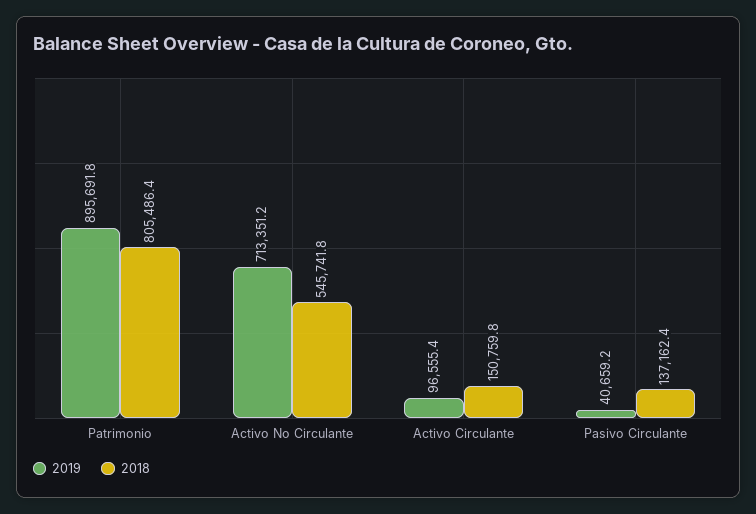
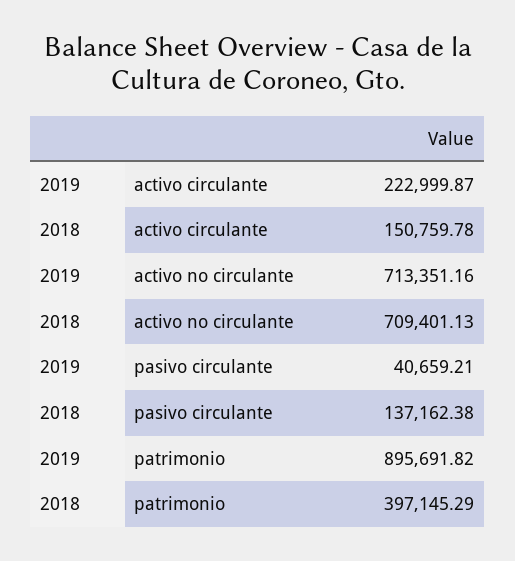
2018, Patrimonio: 805486.4 -> 397145.29
2018, Activo No Circulante: 545741.8 -> 709401.13
2019, Activo Circulante: 96555.4 -> 222999.87

